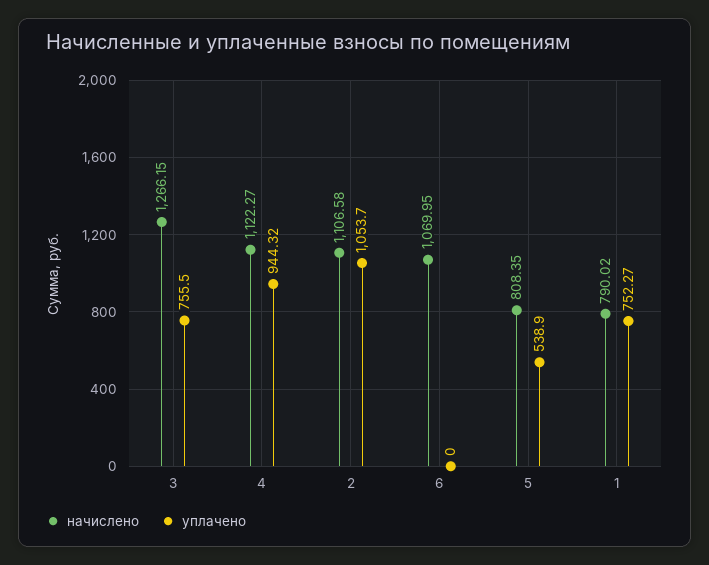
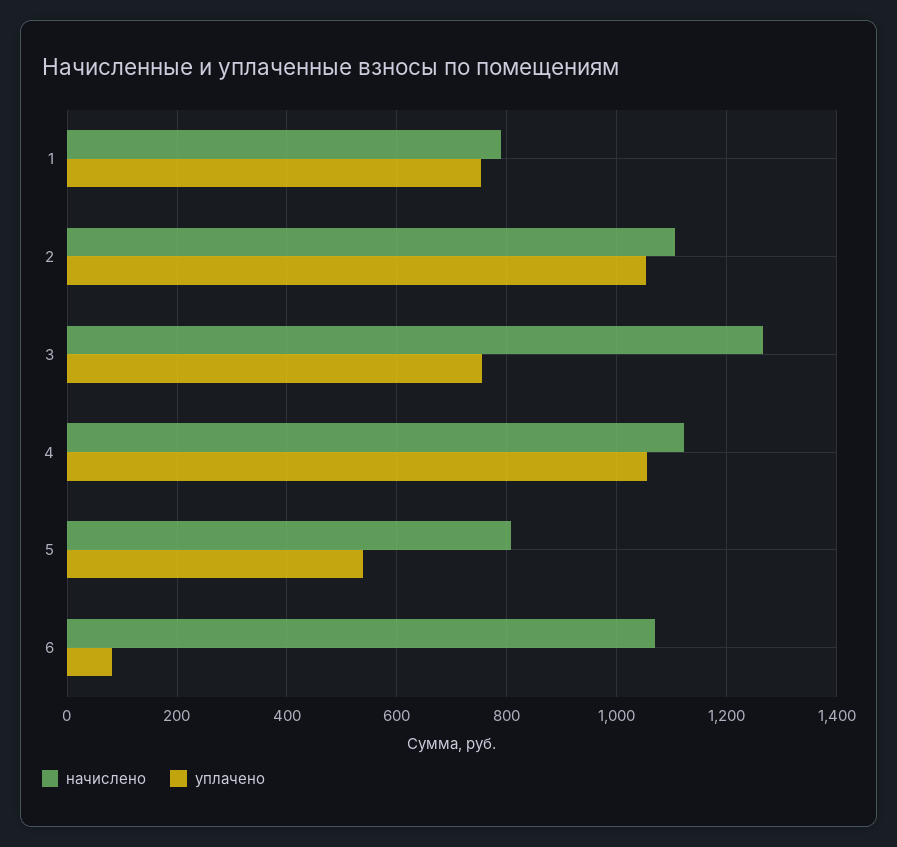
уплачено, 4: 944.32 -> 1060
уплачено, 6: 0 -> 80

